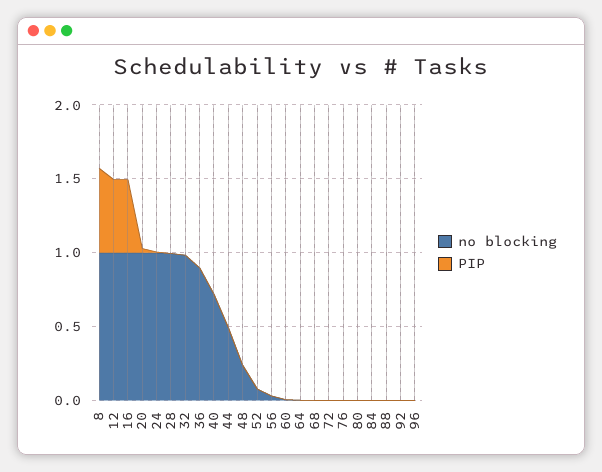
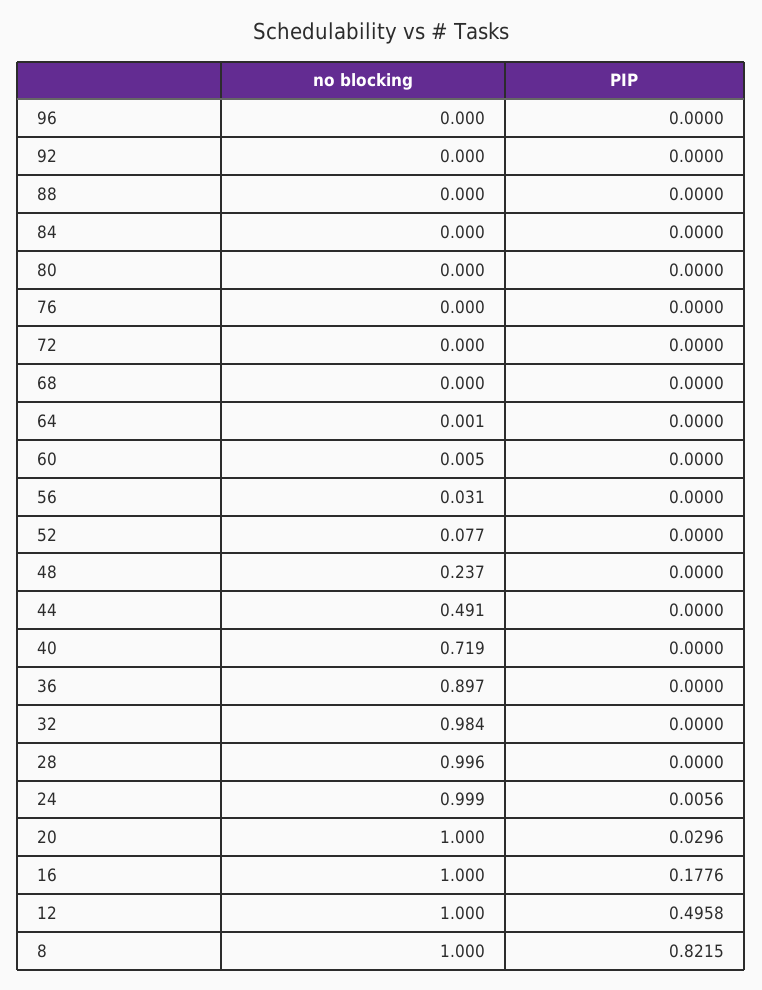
PIP, 8: 0.6 -> 0.8215
PIP, 16: 0.5 -> 0.1776

